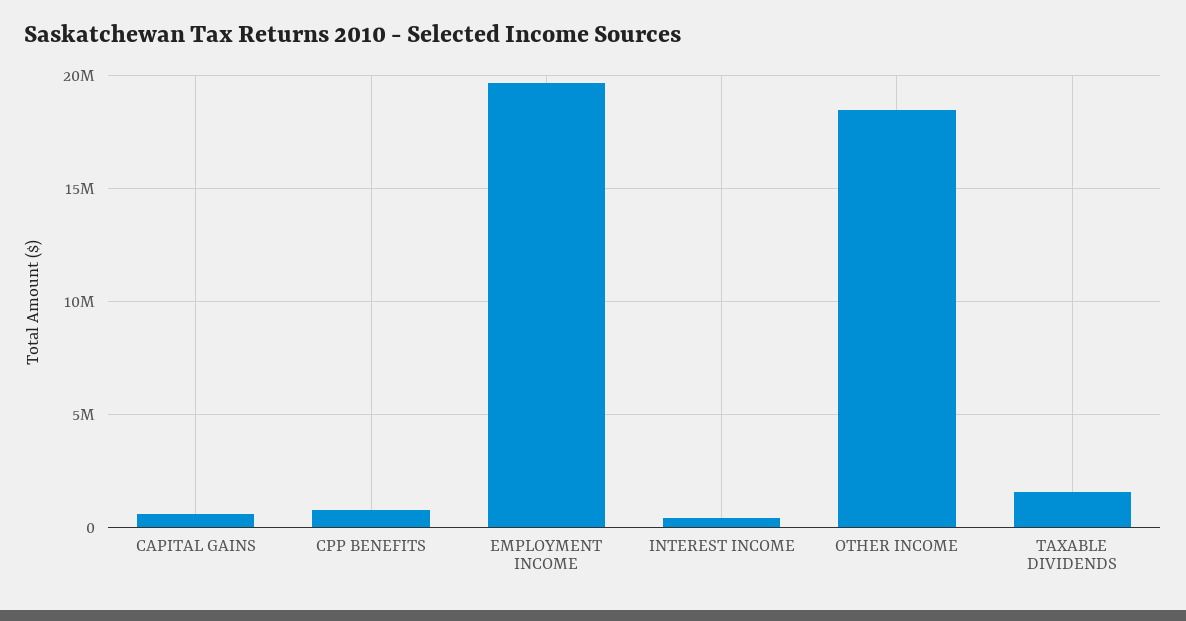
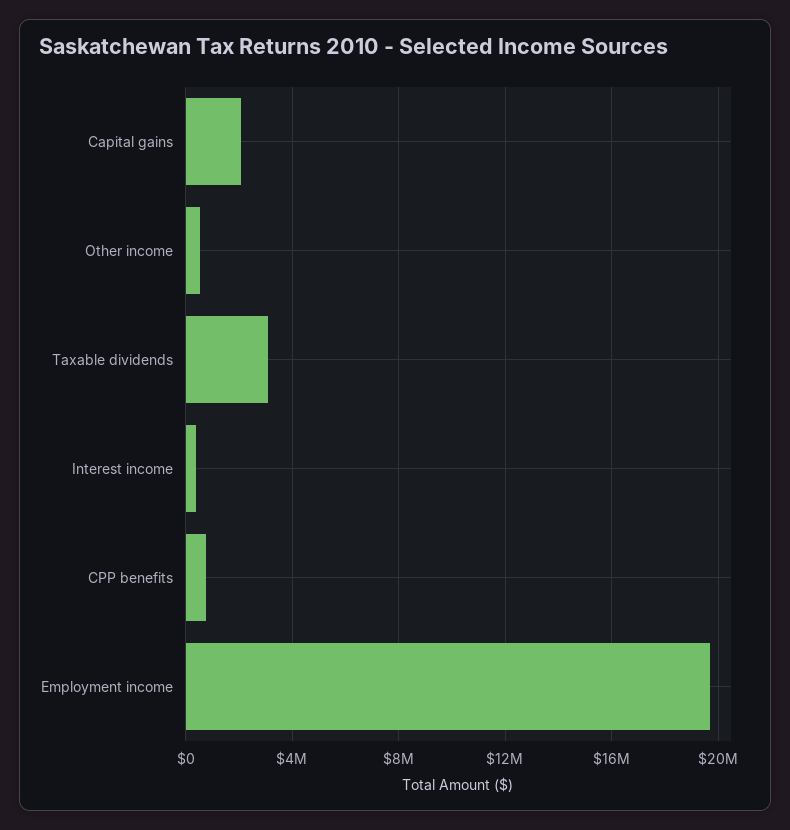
CAPITAL GAINS: 500000 -> 2000000
OTHER INCOME: 18500000 -> 500000
TAXABLE DIVIDENDS: 1500000 -> 3000000

